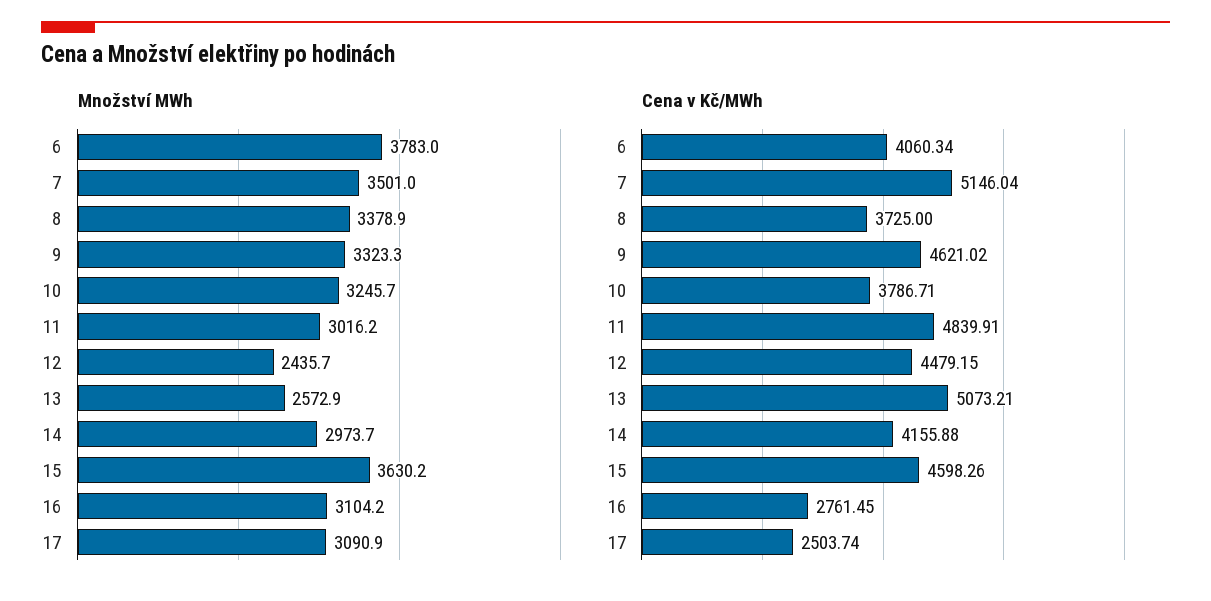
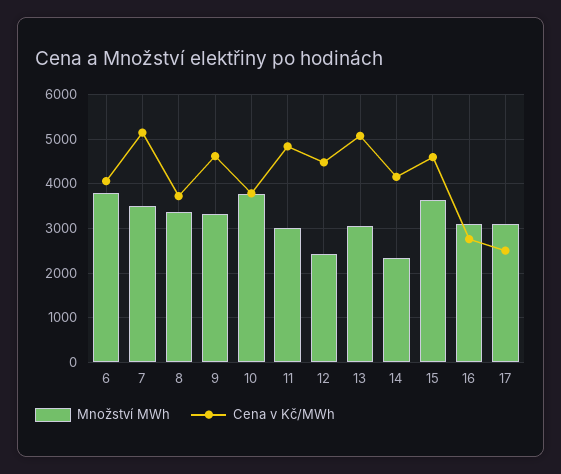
Množství MWh, 10: 3245.7 -> 3800
Množství MWh, 13: 2572.9 -> 3000
Množství MWh, 14: 2973.7 -> 2400

